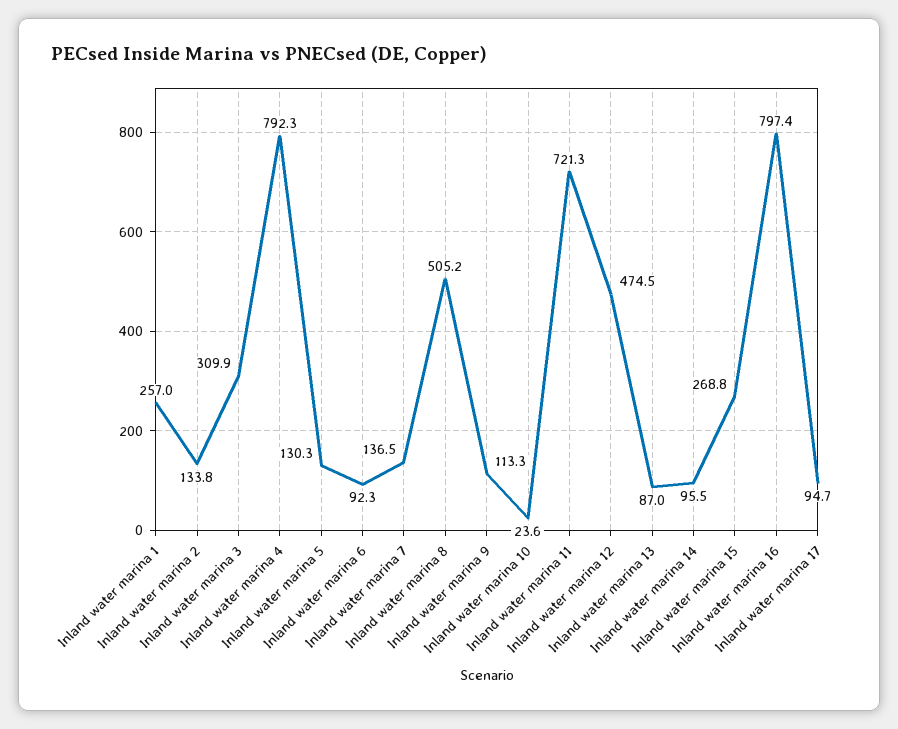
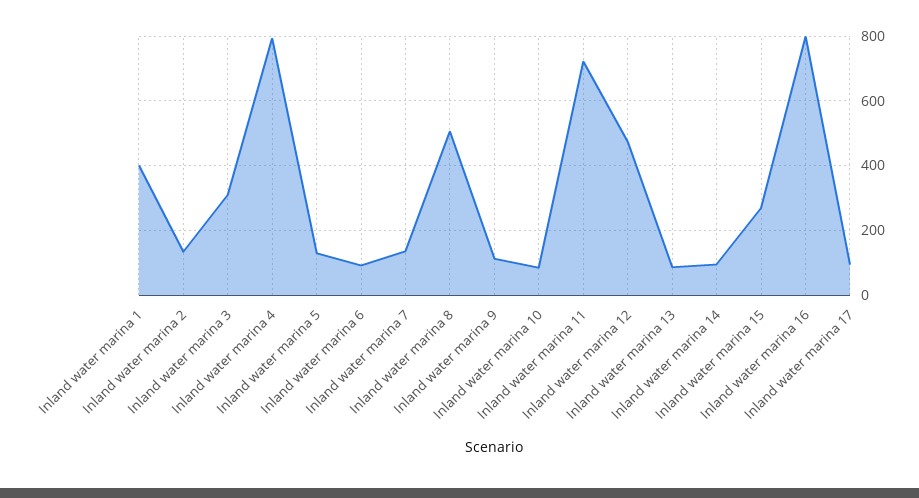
Inland water marina 1: 257 -> 400
Inland water marina 10: 23.6 -> 80

